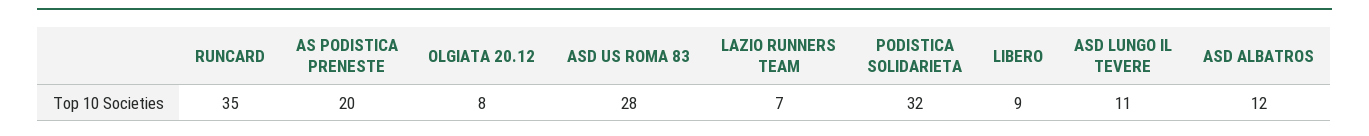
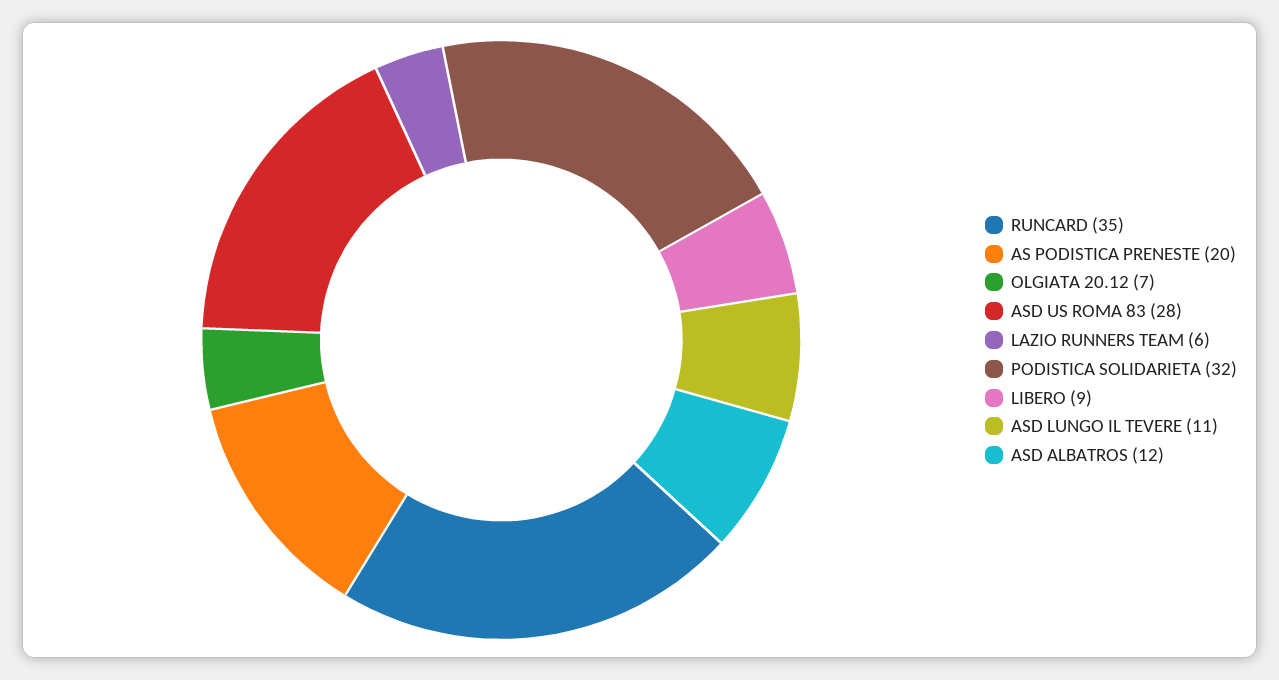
OLGIATA 20.12: 8 -> 7
LAZIO RUNNERS TEAM: 7 -> 6

